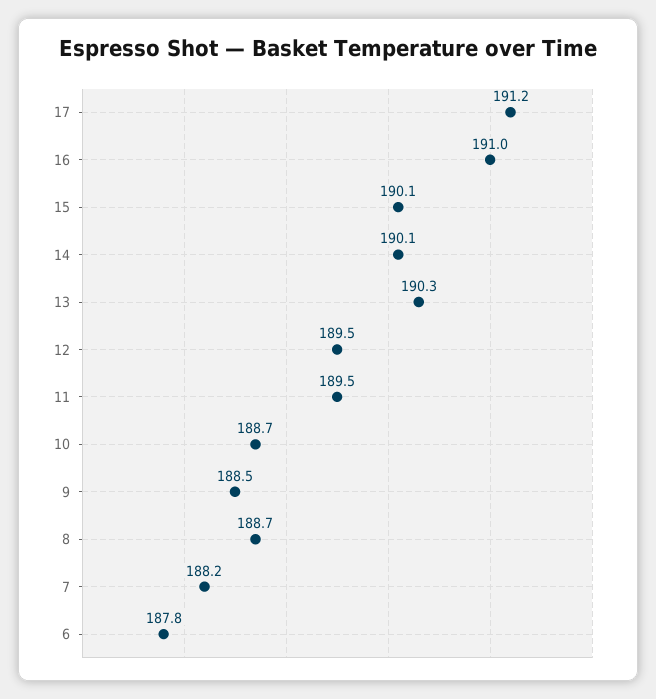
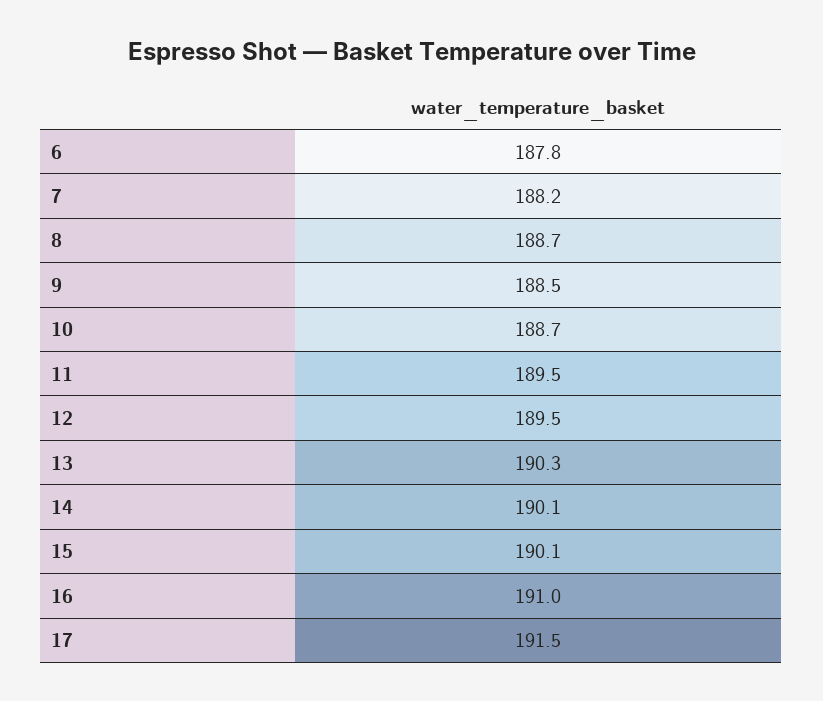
17: 191.2 -> 191.5

